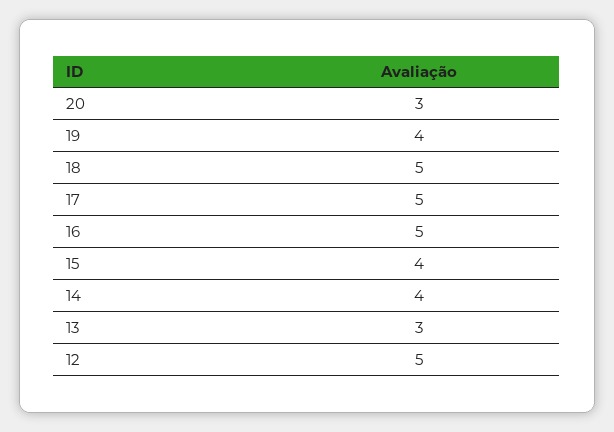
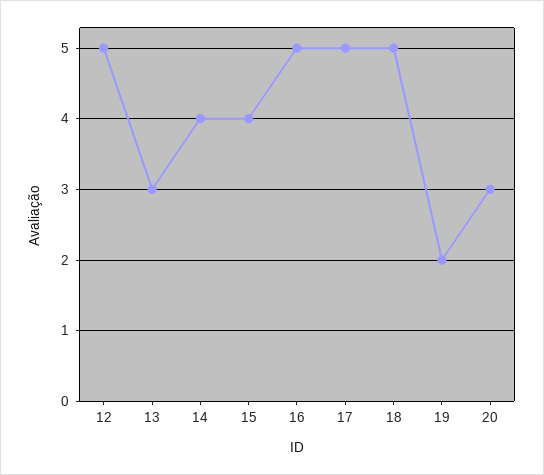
19: 4 -> 2

